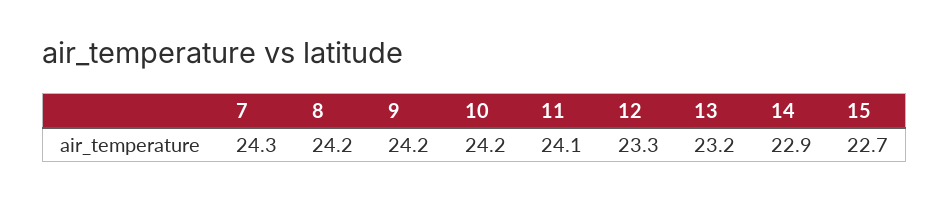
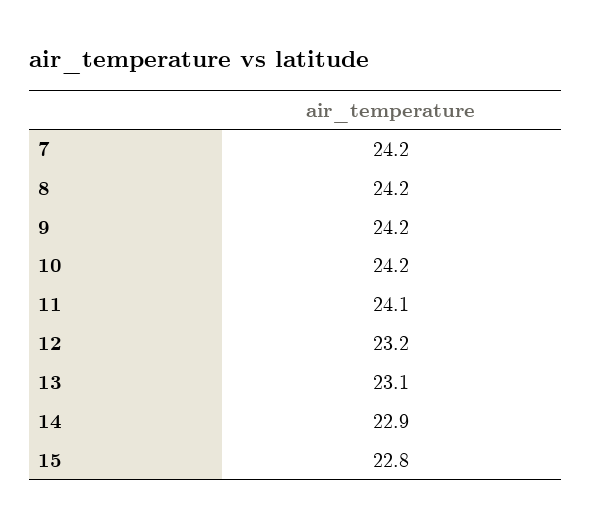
7: 24.3 -> 24.2
12: 23.3 -> 23.2
13: 23.2 -> 23.1
15: 22.7 -> 22.8

